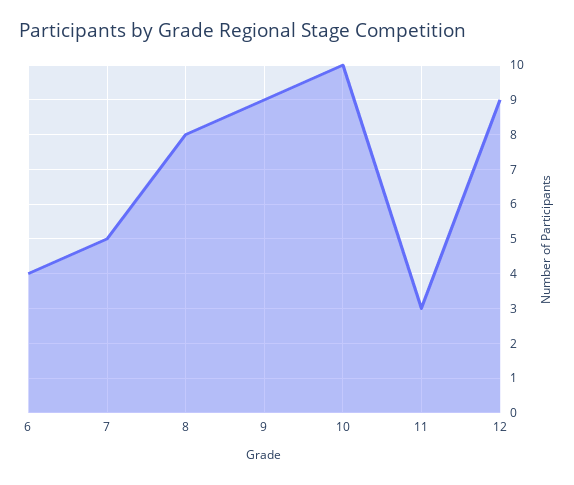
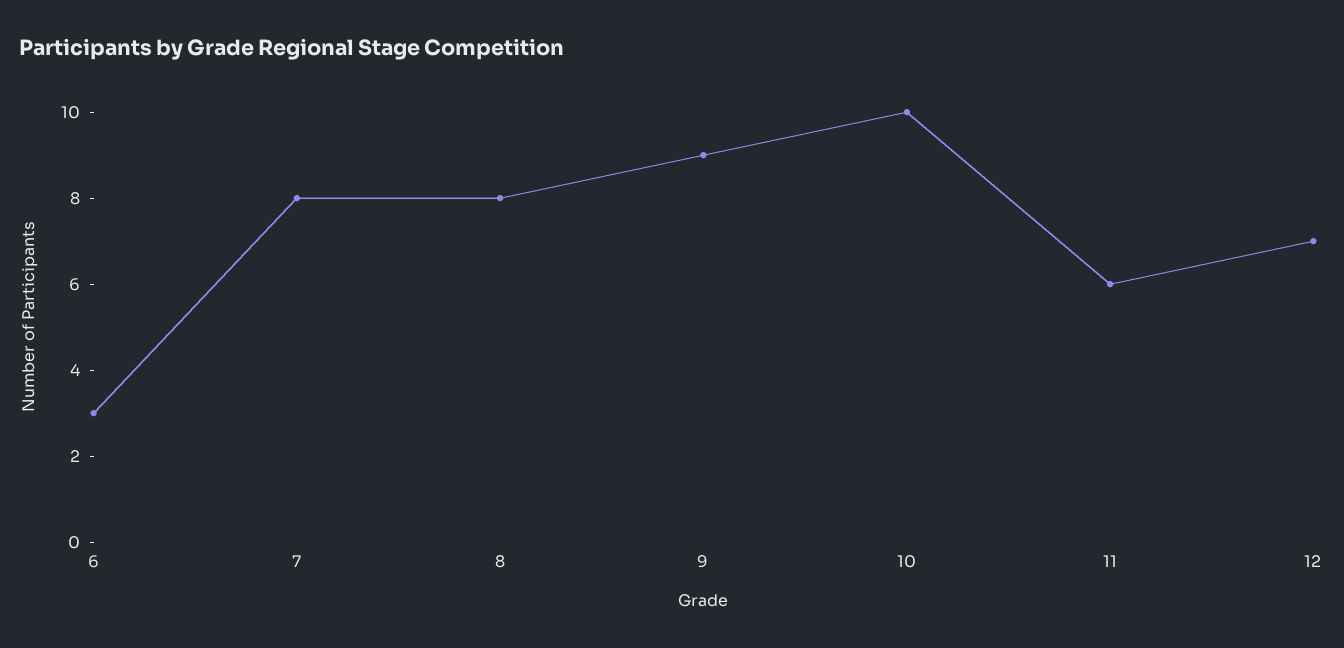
6: 4 -> 3
7: 5 -> 8
11: 3 -> 6
12: 9 -> 7

